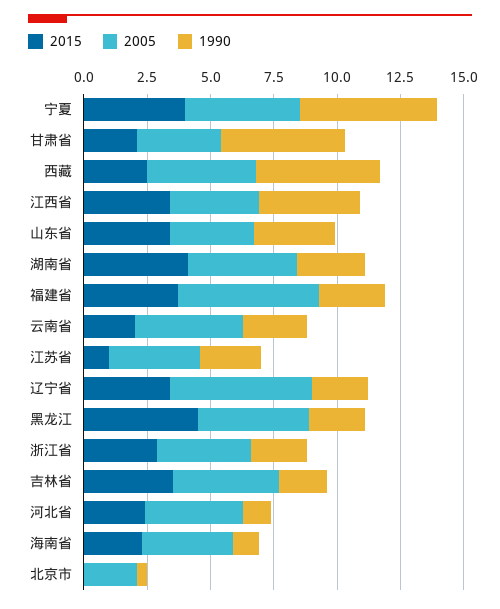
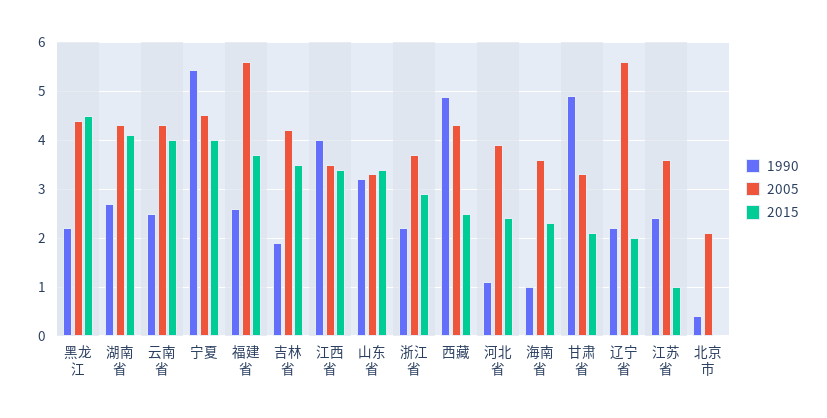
2015, 云南省: 2 -> 4
2015, 辽宁省: 3.5 -> 2

